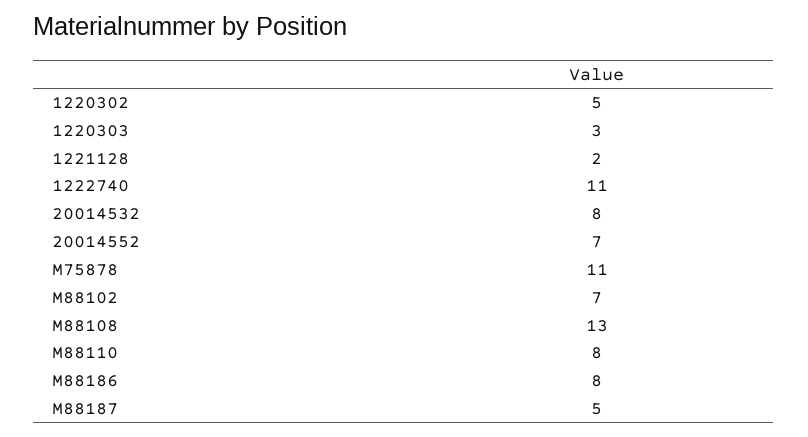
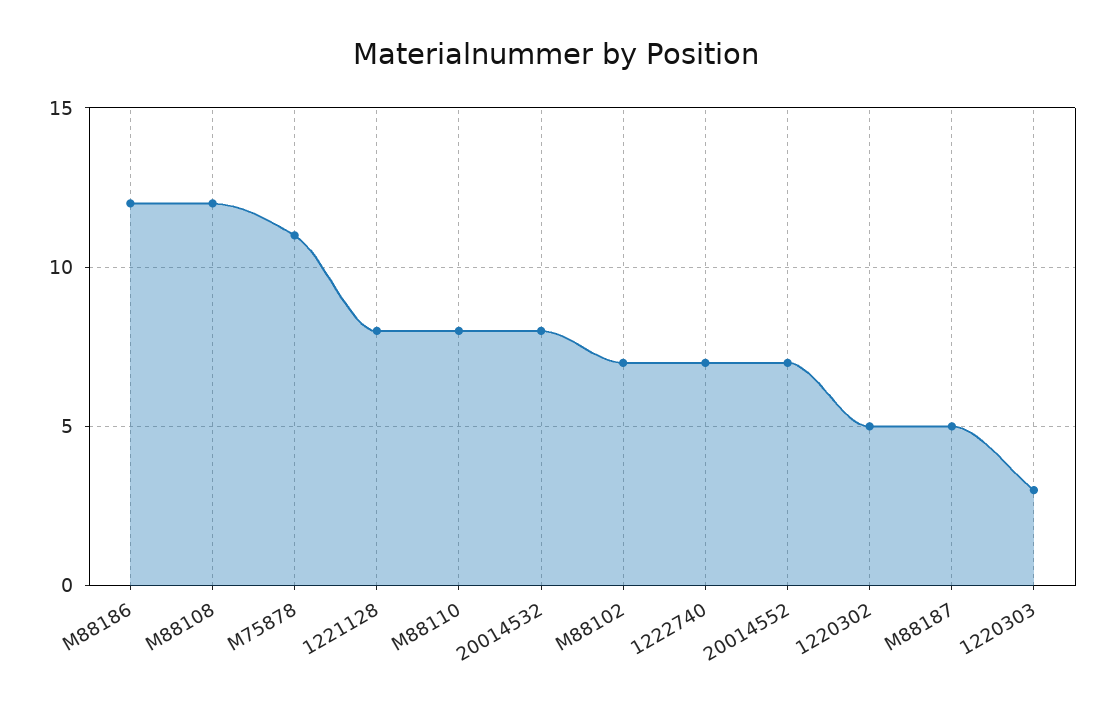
1221128: 2 -> 8
1222740: 11 -> 7
M88108: 13 -> 12
M88186: 8 -> 12

